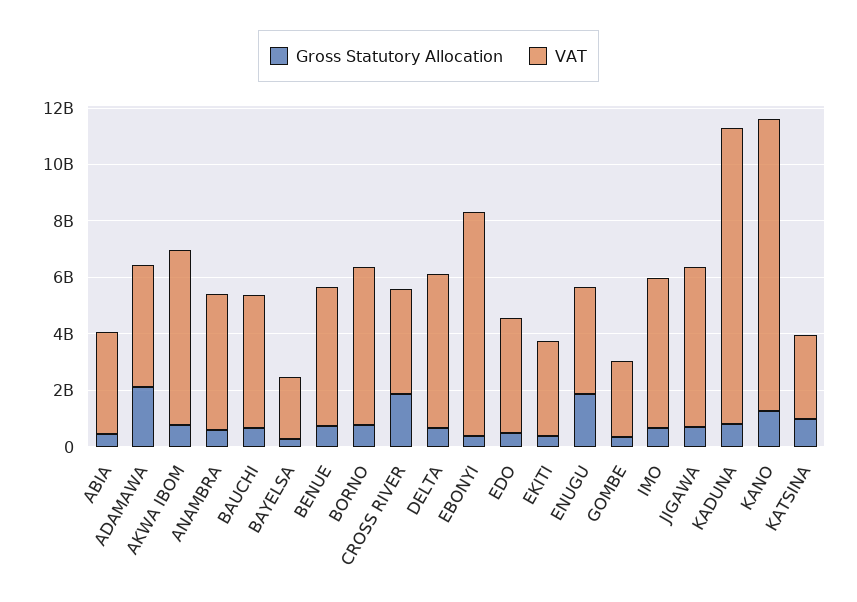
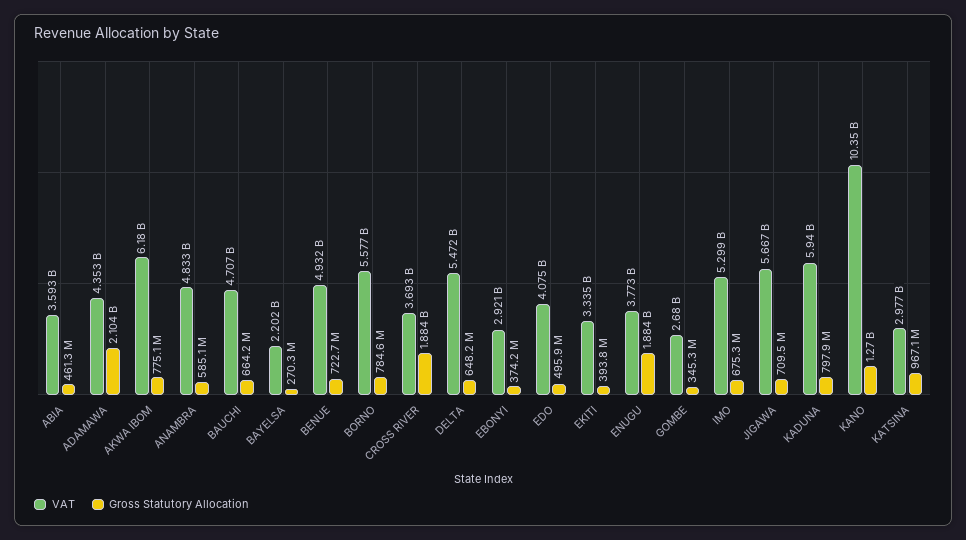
VAT, EBONYI: 8000000000 -> 2921000000
VAT, KADUNA: 10500000000 -> 5940000000

